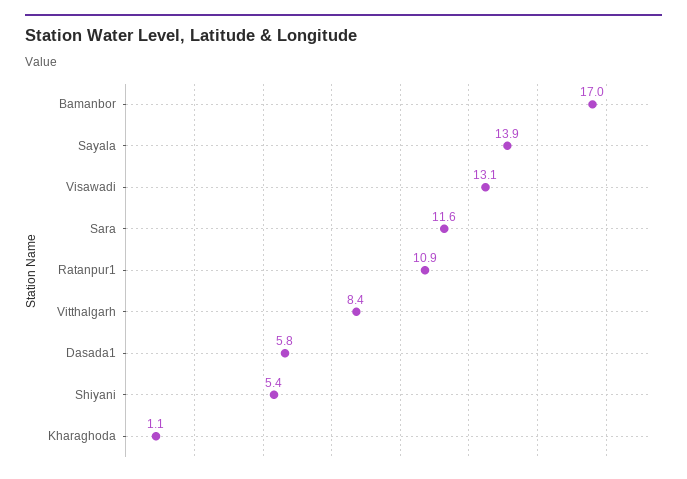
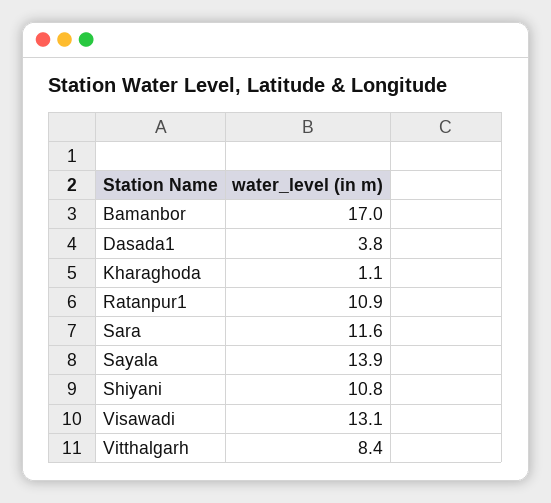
Dasada1: 5.8 -> 3.8
Shiyani: 5.4 -> 10.8

